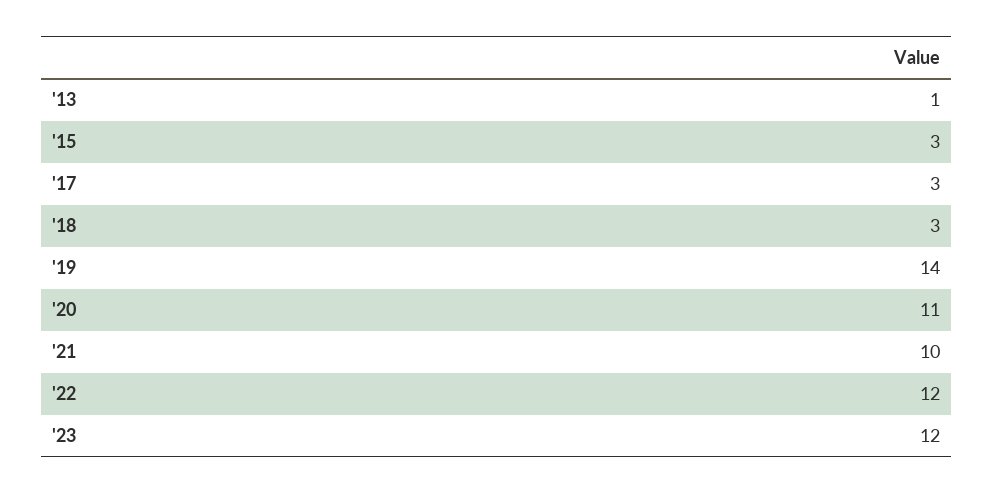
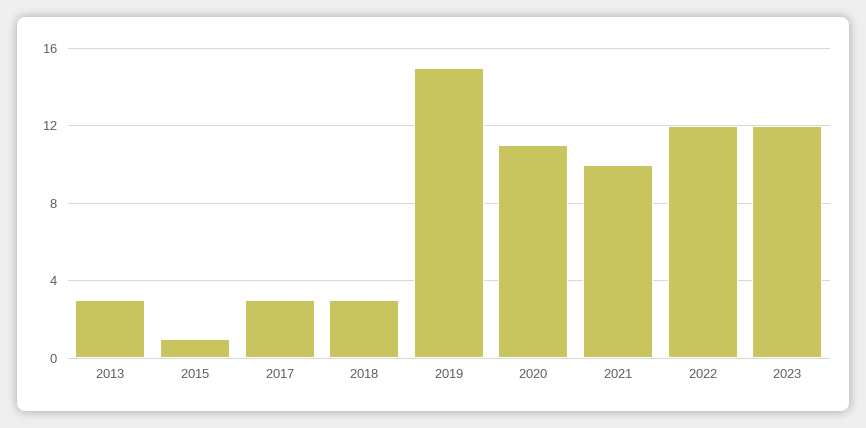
'13: 1 -> 3
'15: 3 -> 1
'19: 14 -> 15

